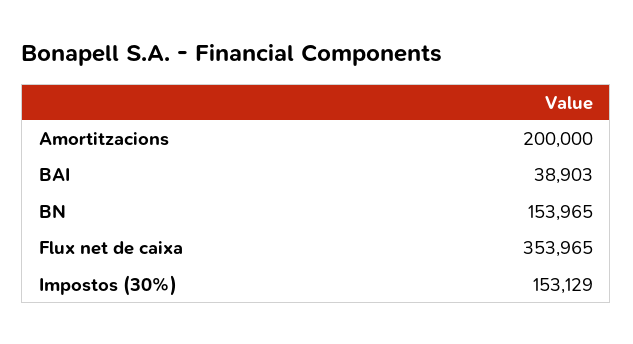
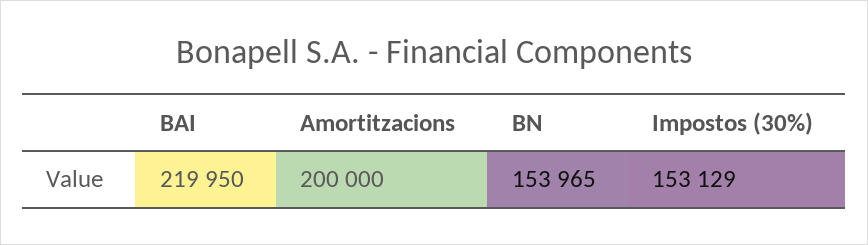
BAI: 38903 -> 219950
Flux net de caixa: 353965 -> none

